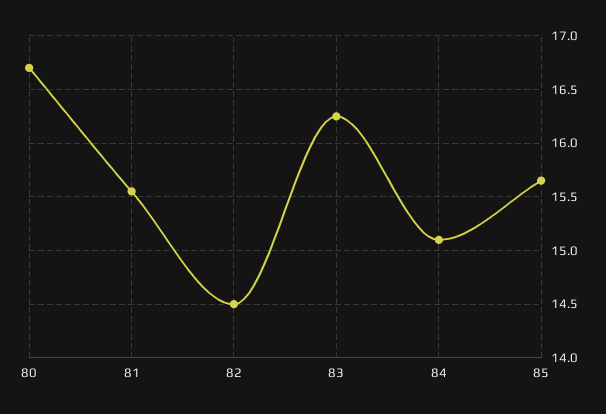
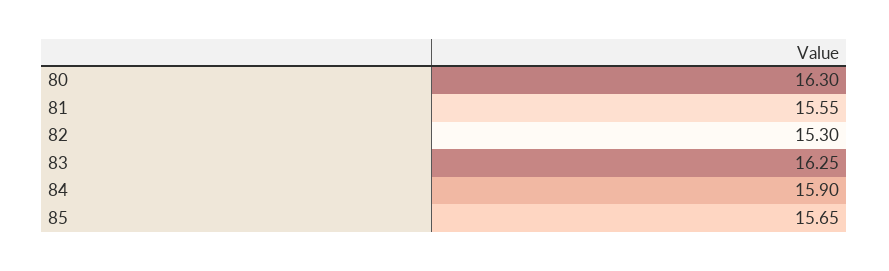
80: 16.7 -> 16.3
82: 14.5 -> 15.3
84: 15.1 -> 15.9

